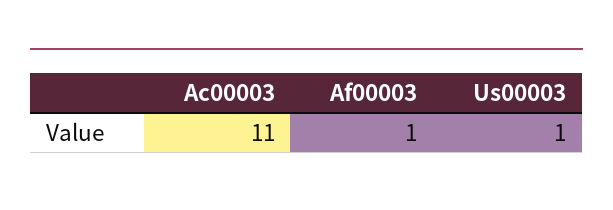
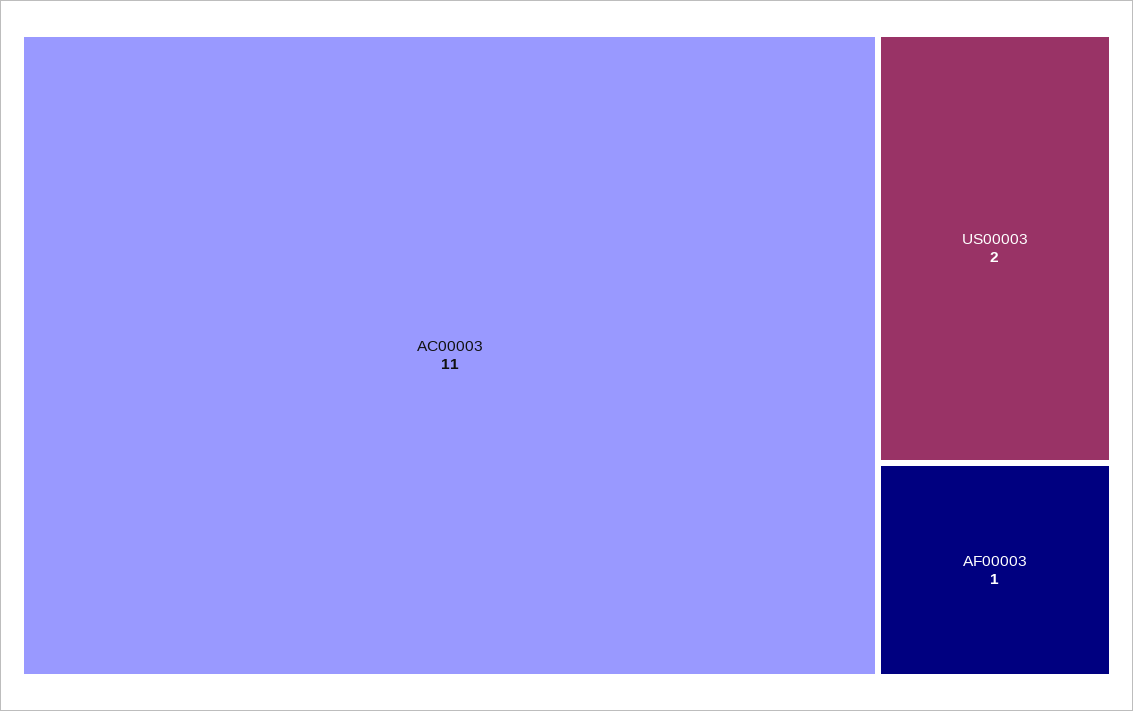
Us00003: 1 -> 2

